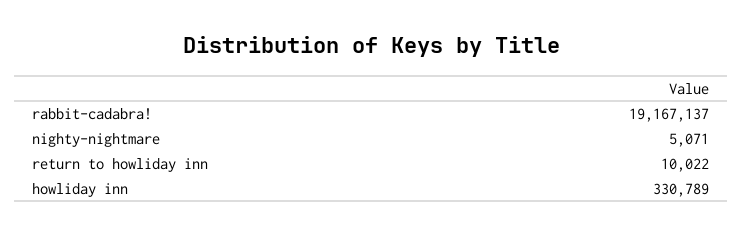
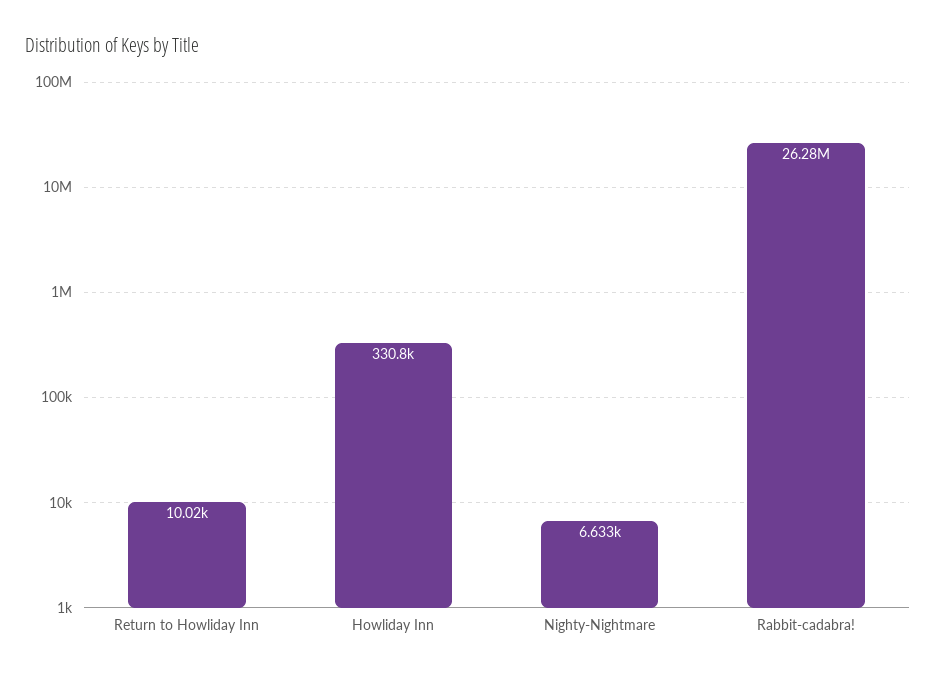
rabbit-cadabra!: 19167137 -> 26280000
nighty-nightmare: 5071 -> 6633

